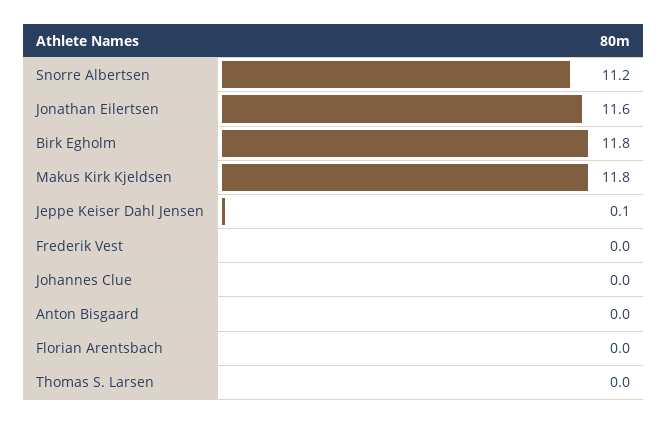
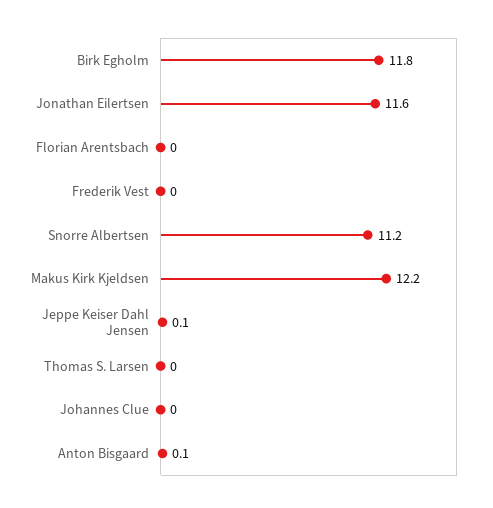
Makus Kirk Kjeldsen: 11.8 -> 12.2
Anton Bisgaard: 0 -> 0.1

